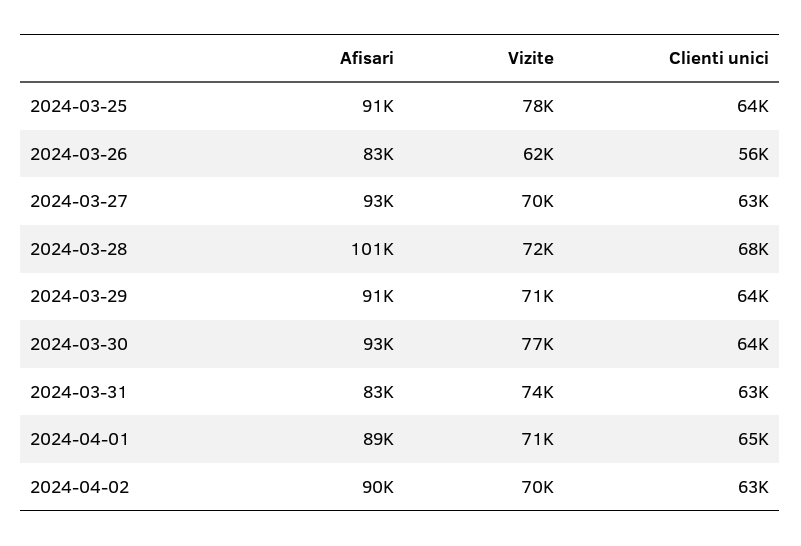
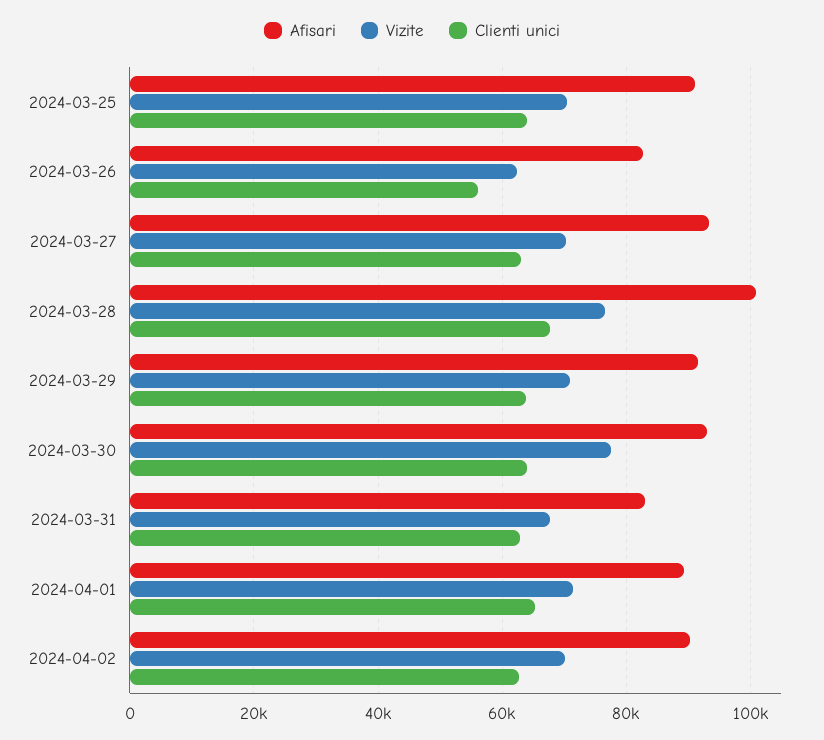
Vizite, 2024-03-25: 78000 -> 70000
Vizite, 2024-03-28: 72000 -> 76000
Vizite, 2024-03-31: 74000 -> 68000

